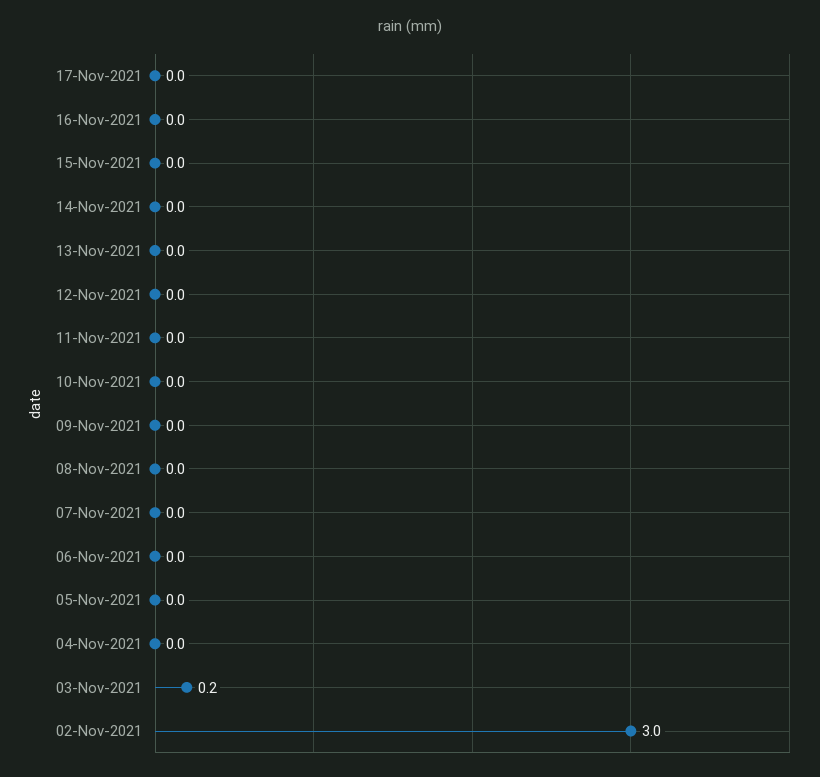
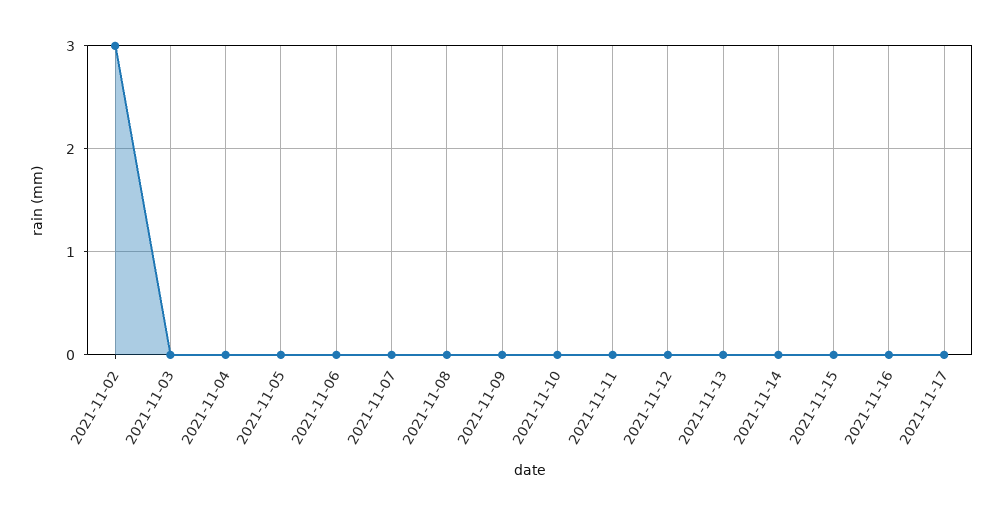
03-Nov-2021: 0.2 -> 0

